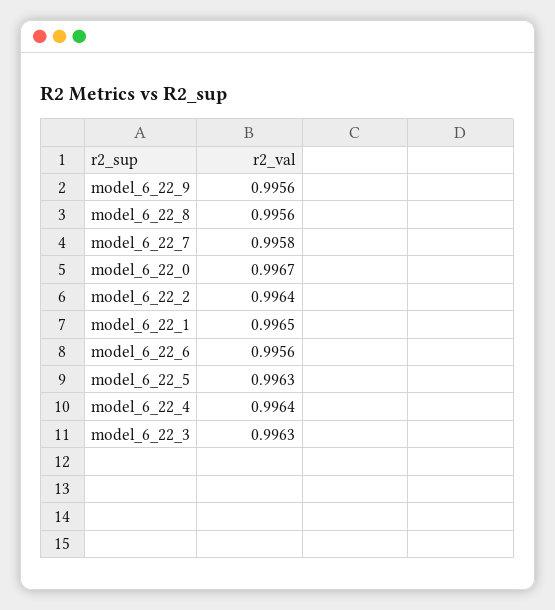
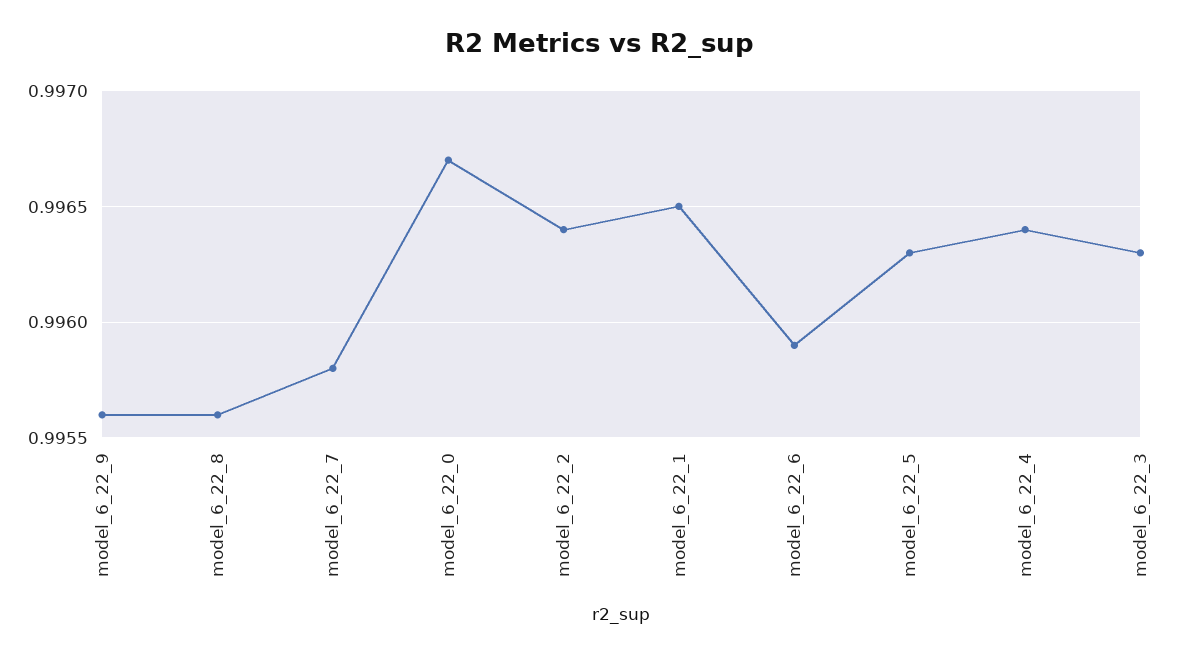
model_6_22_6: 0.9956 -> 0.9959

